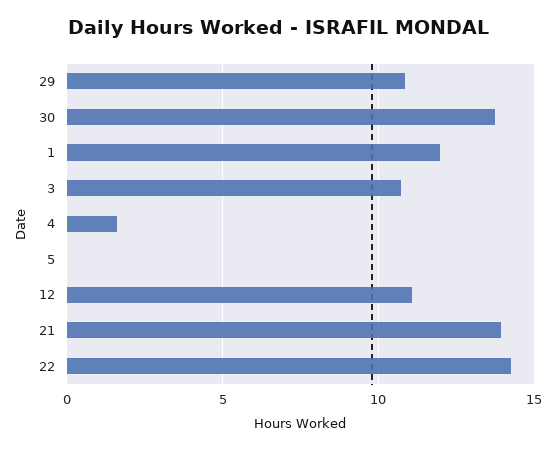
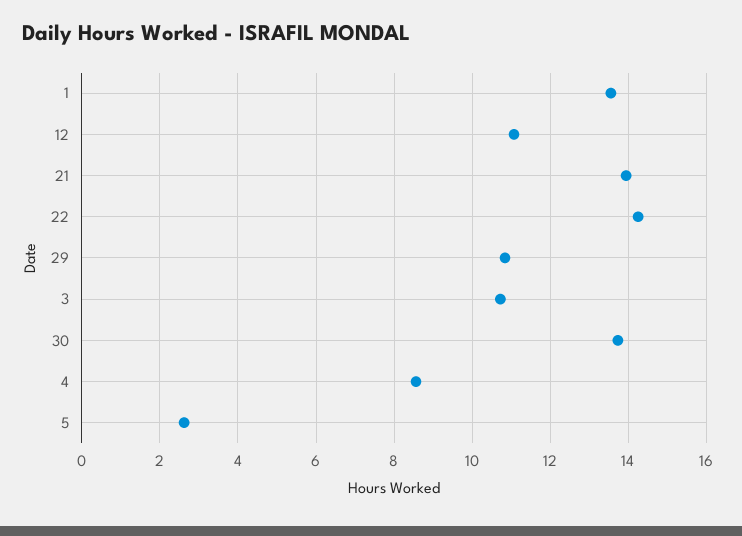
1: 12 -> 13.6
4: 1.5 -> 8.6
5: 0 -> 2.6

